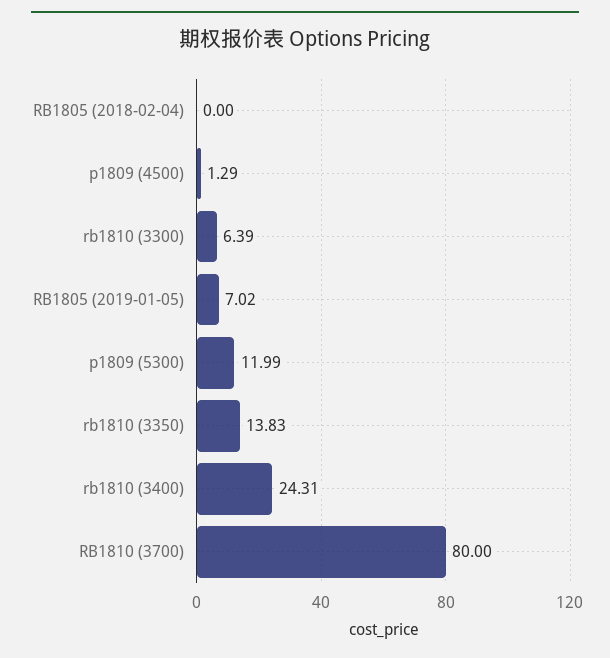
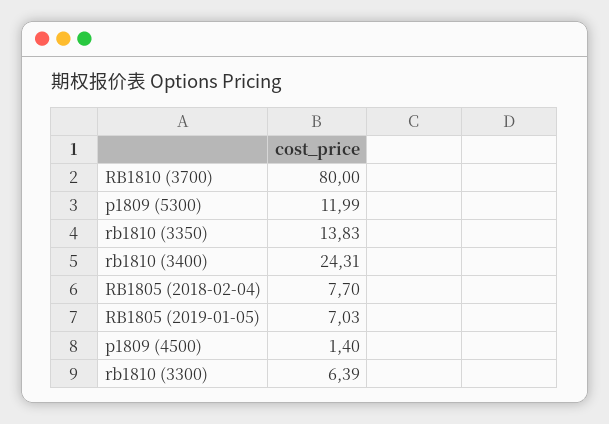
RB1805 (2018-02-04): 0 -> 7.7
p1809 (4500): 1.29 -> 1.4
RB1805 (2019-01-05): 7.02 -> 7.03

